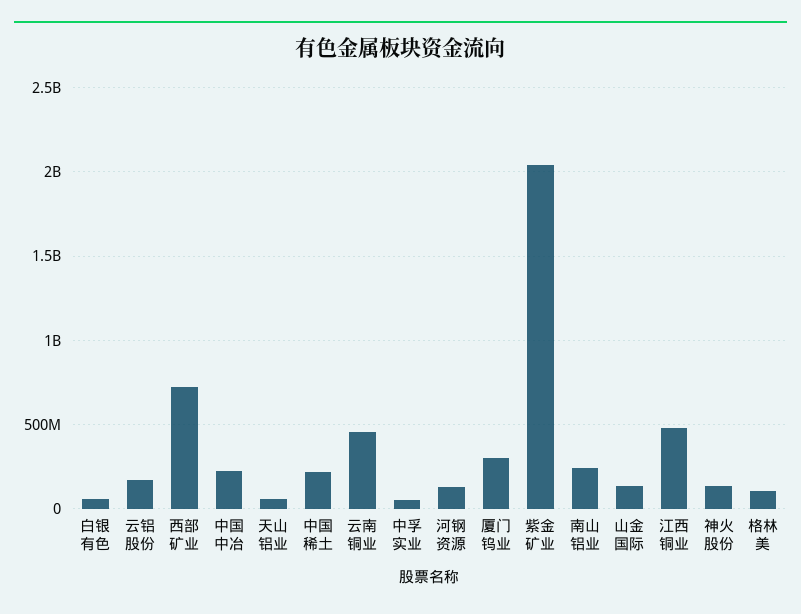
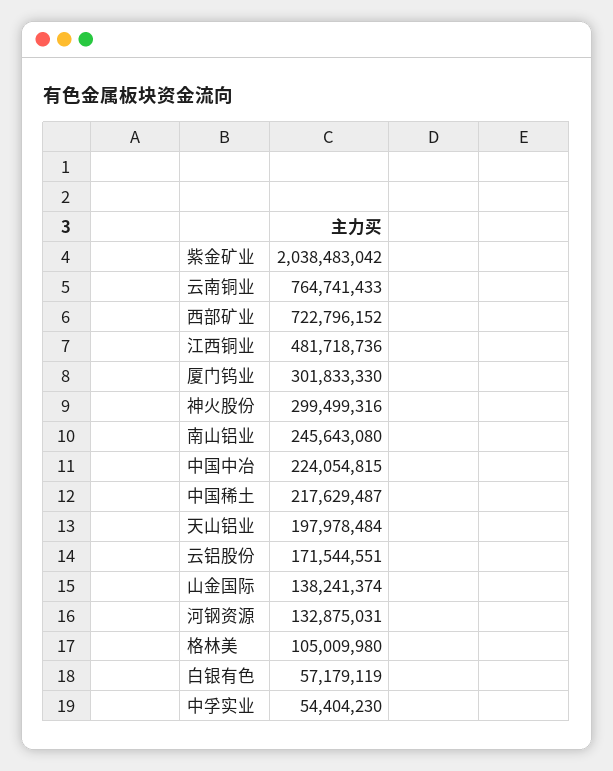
天山铝业: 50000000 -> 197978484
云南铜业: 450000000 -> 764741433
神火股份: 150000000 -> 299499316

